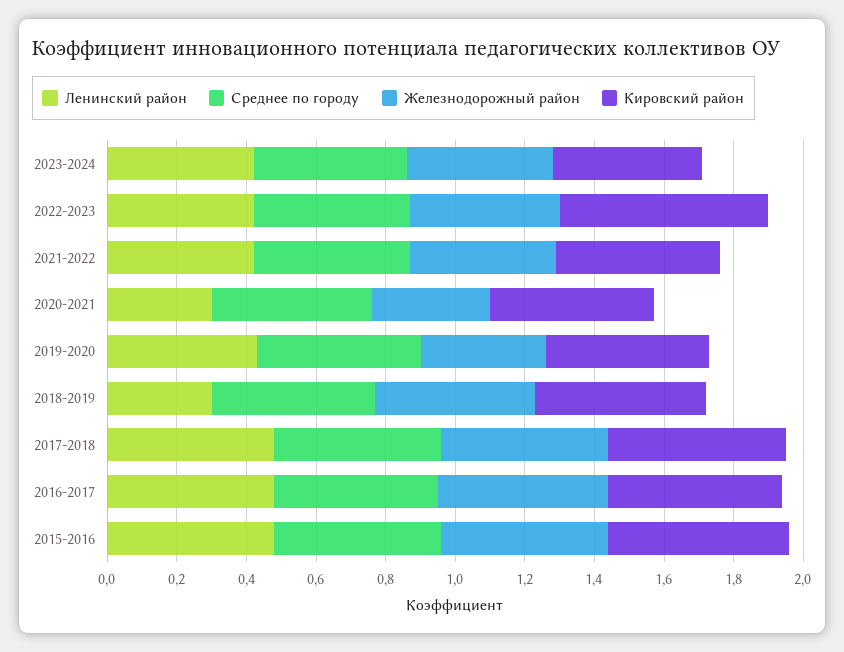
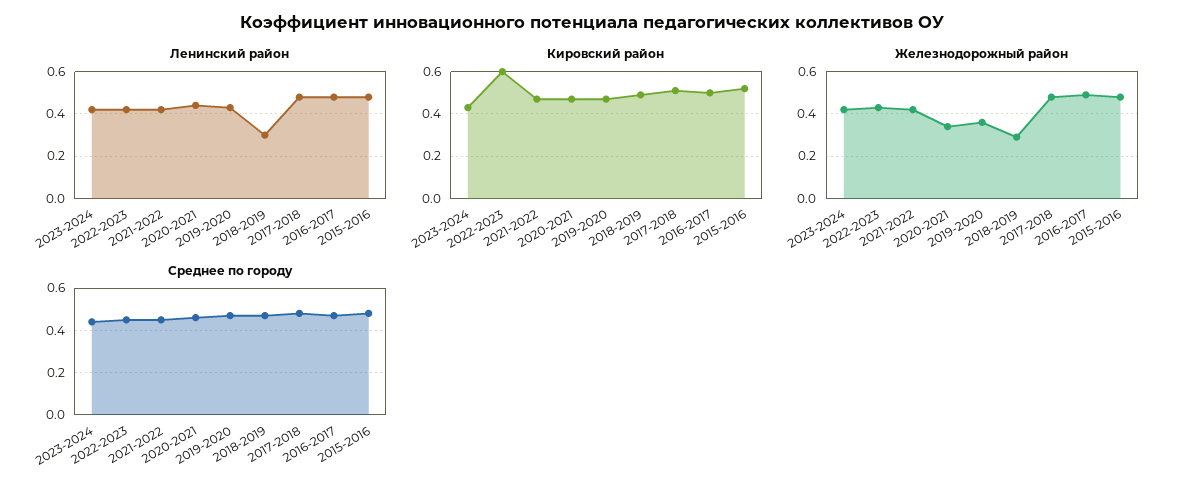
Ленинский район, 2020-2021: 0.3 -> 0.45
Железнодорожный район, 2018-2019: 0.45 -> 0.3

